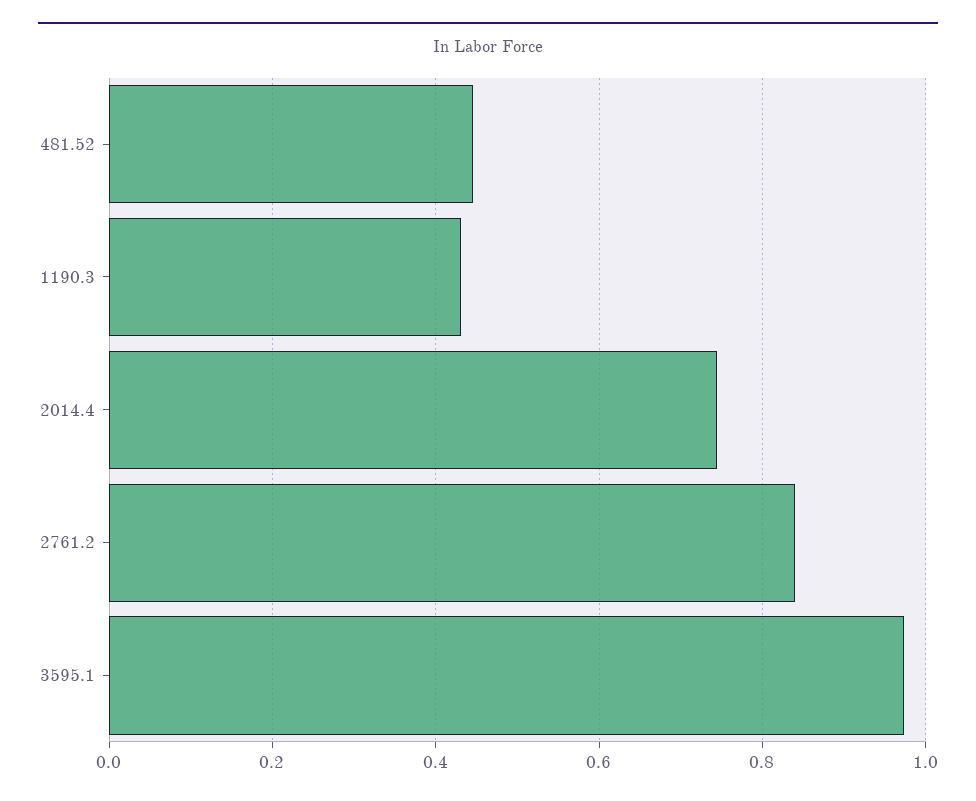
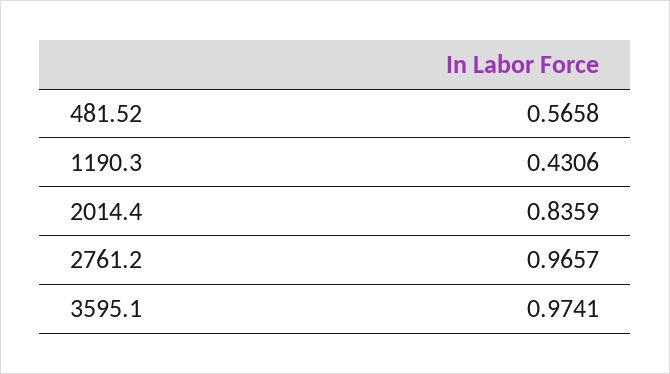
481.52: 0.44 -> 0.5658
2014.4: 0.74 -> 0.8359
2761.2: 0.84 -> 0.9657

